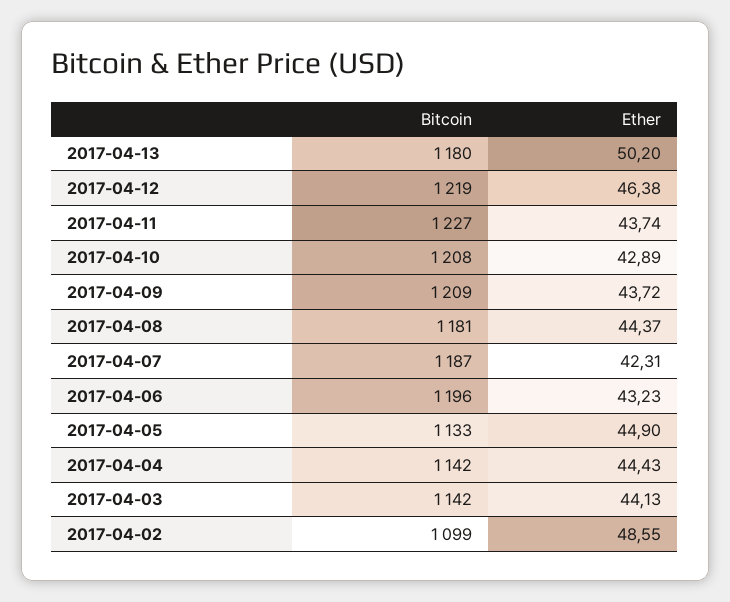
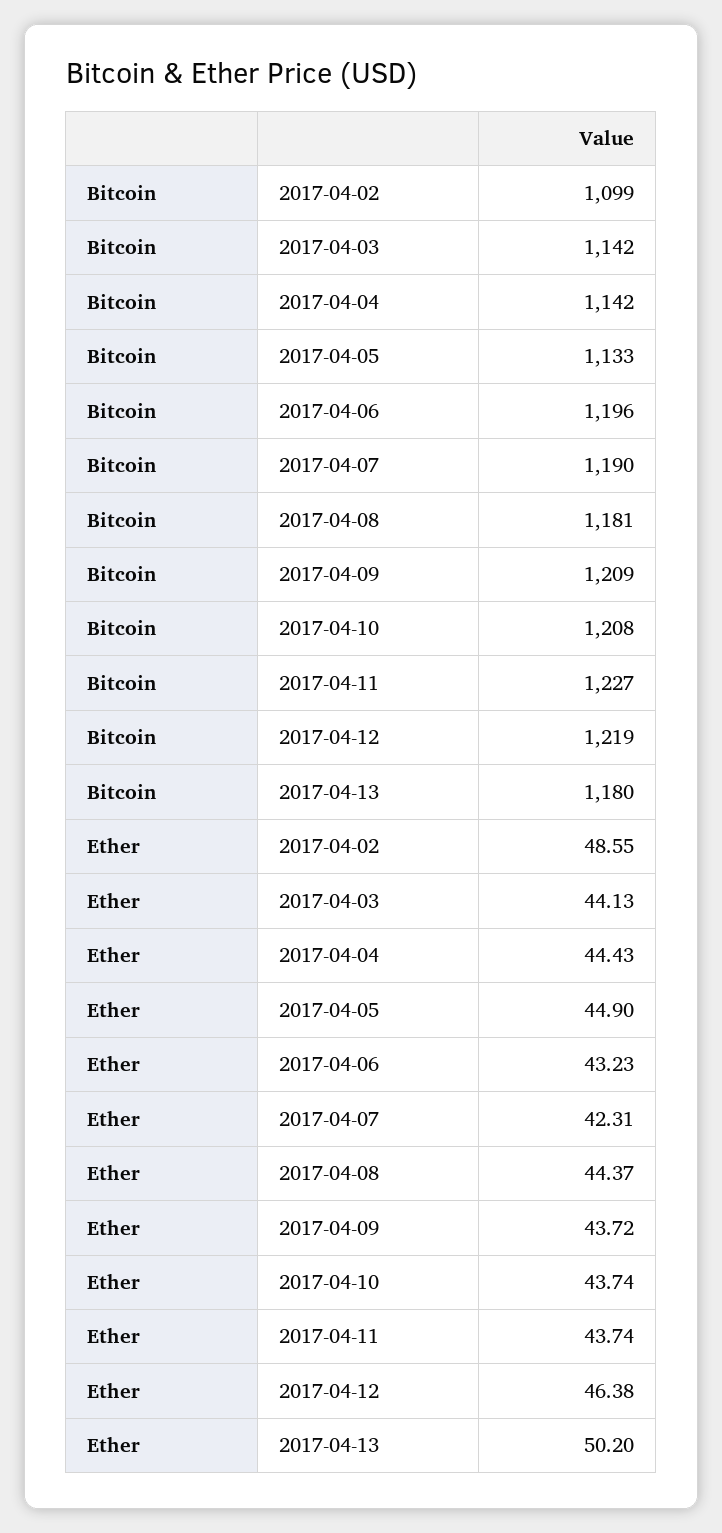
Ether, 2017-04-10: 42.89 -> 43.74
Bitcoin, 2017-04-07: 1187 -> 1190

